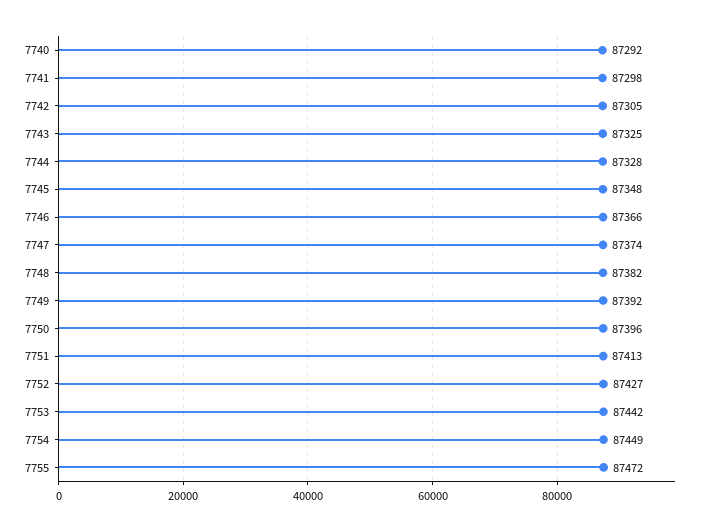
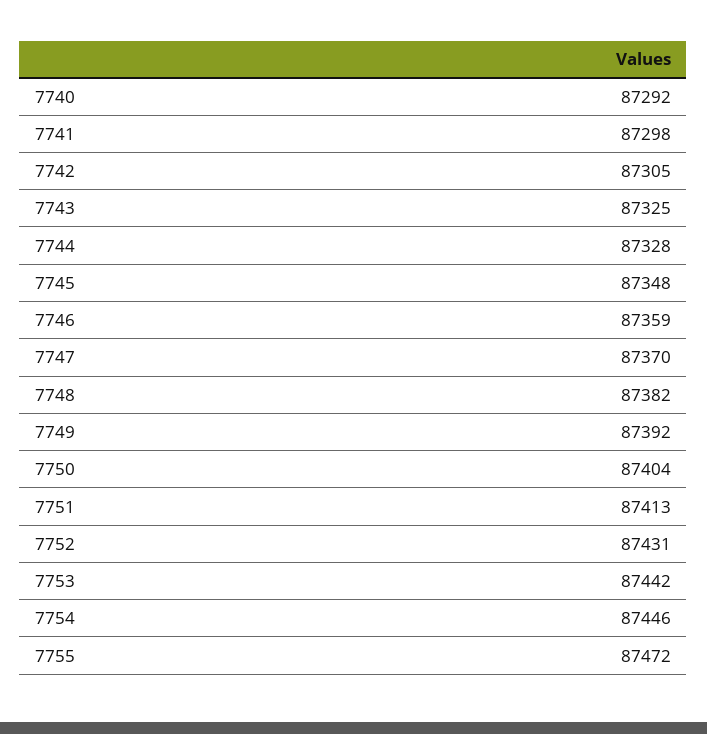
7746: 87366 -> 87359
7747: 87374 -> 87370
7750: 87396 -> 87404
7752: 87427 -> 87431
7754: 87449 -> 87446

